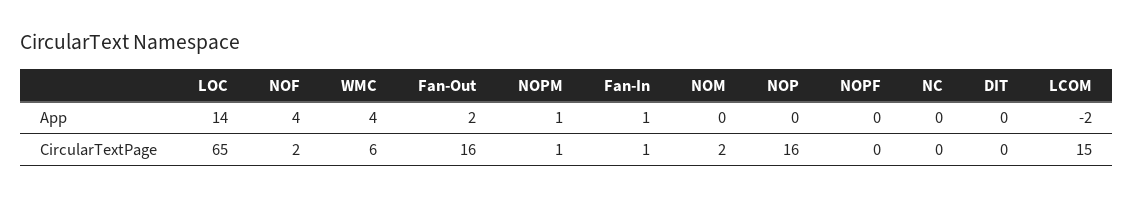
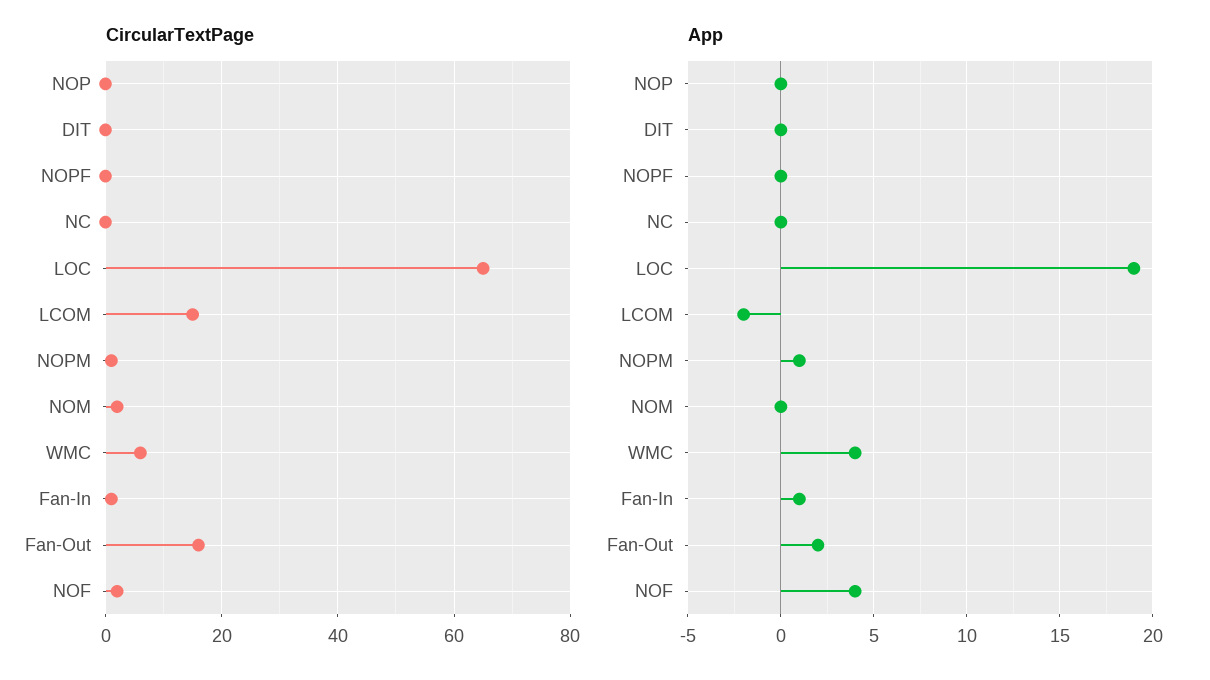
App, LOC: 14 -> 19
CircularTextPage, NOP: 16 -> 0

